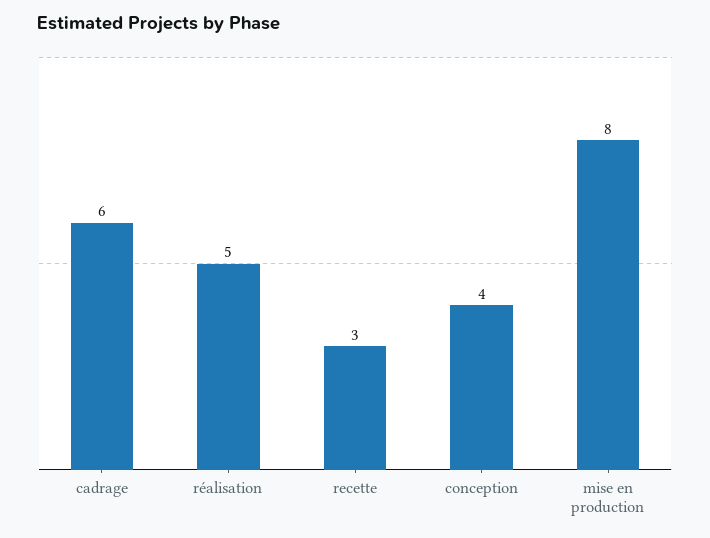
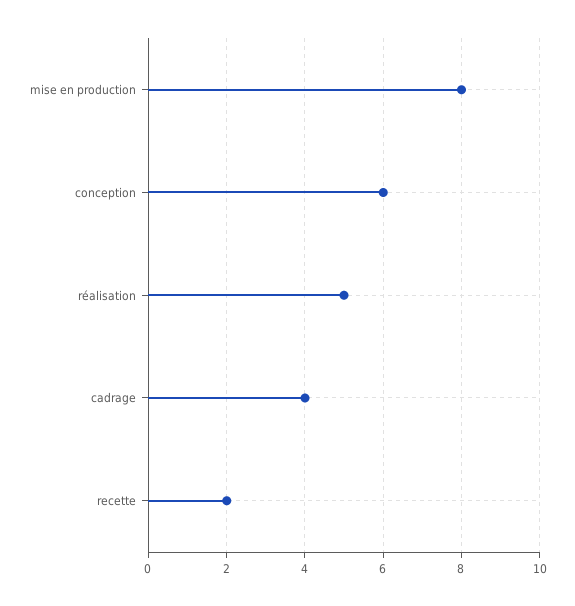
cadrage: 6 -> 4
recette: 3 -> 2
conception: 4 -> 6

